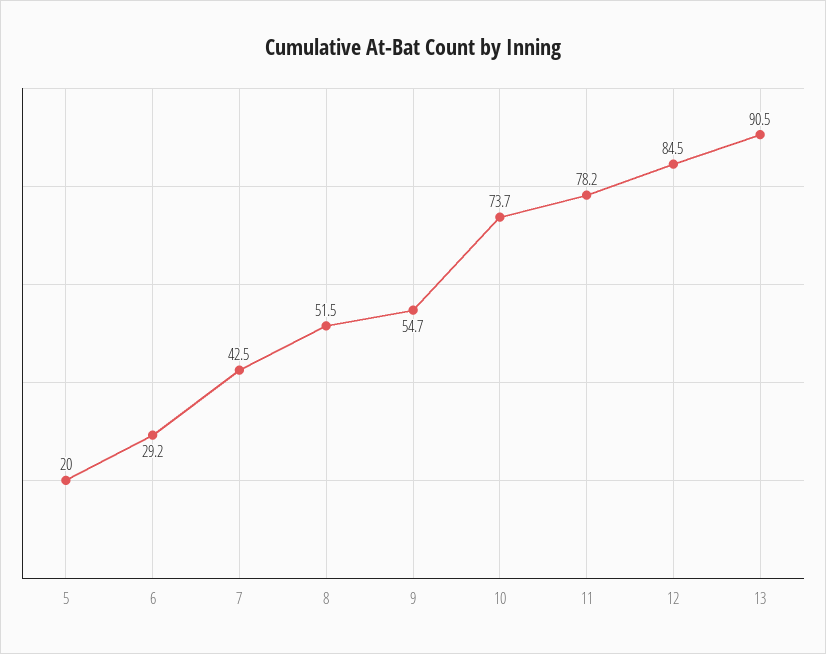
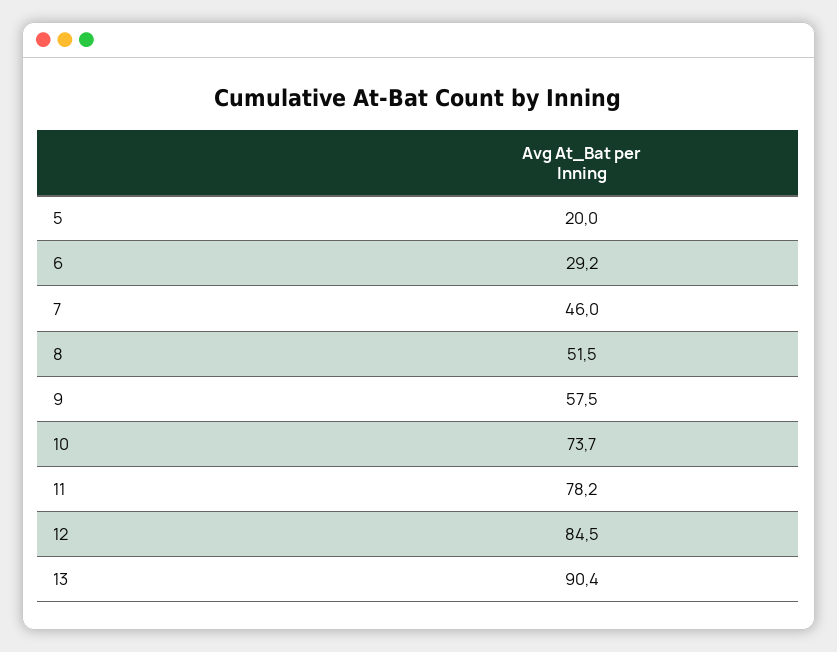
7: 42.5 -> 46
9: 54.7 -> 57.5
13: 90.5 -> 90.4

